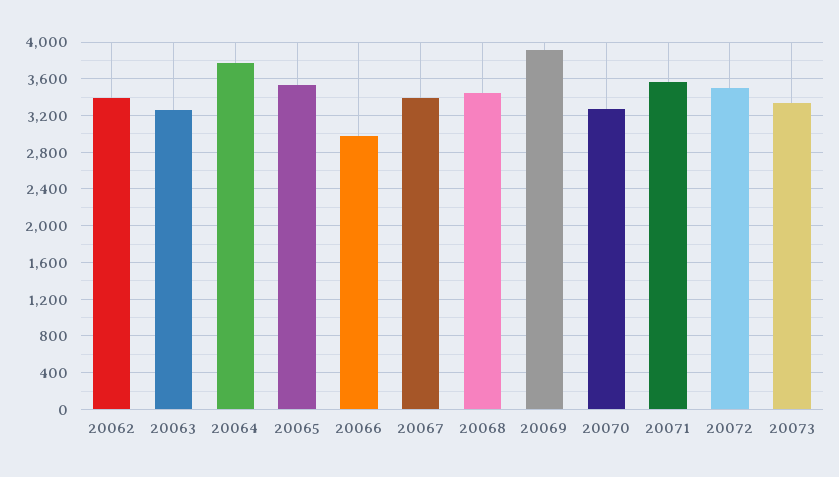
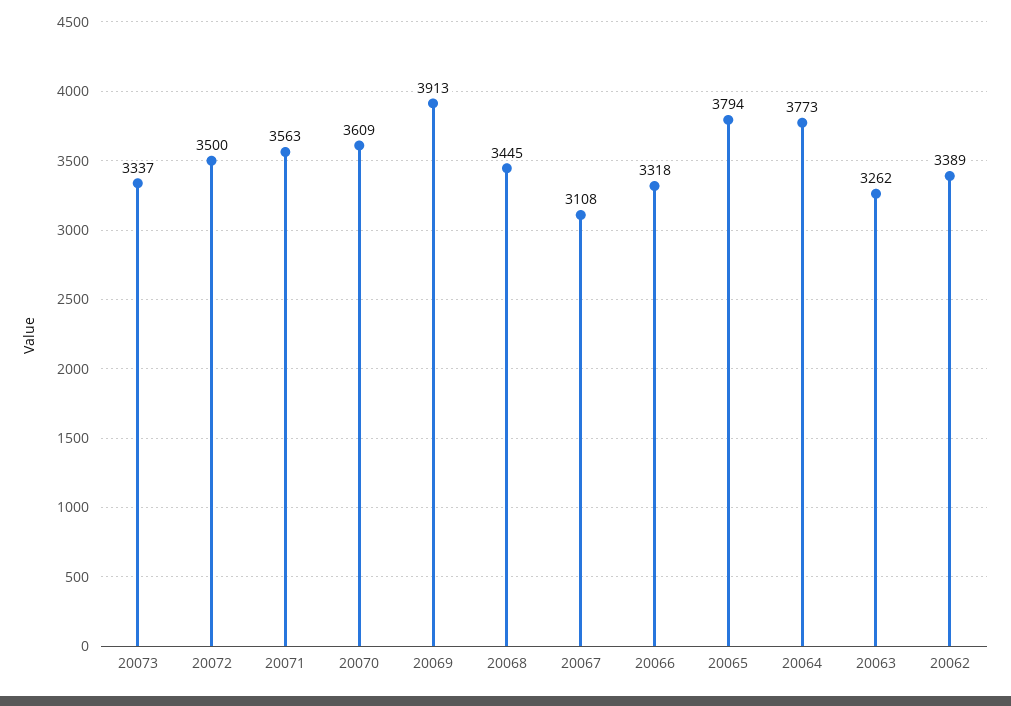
20065: 3500 -> 3794
20066: 3000 -> 3318
20067: 3400 -> 3108
20070: 3300 -> 3609

